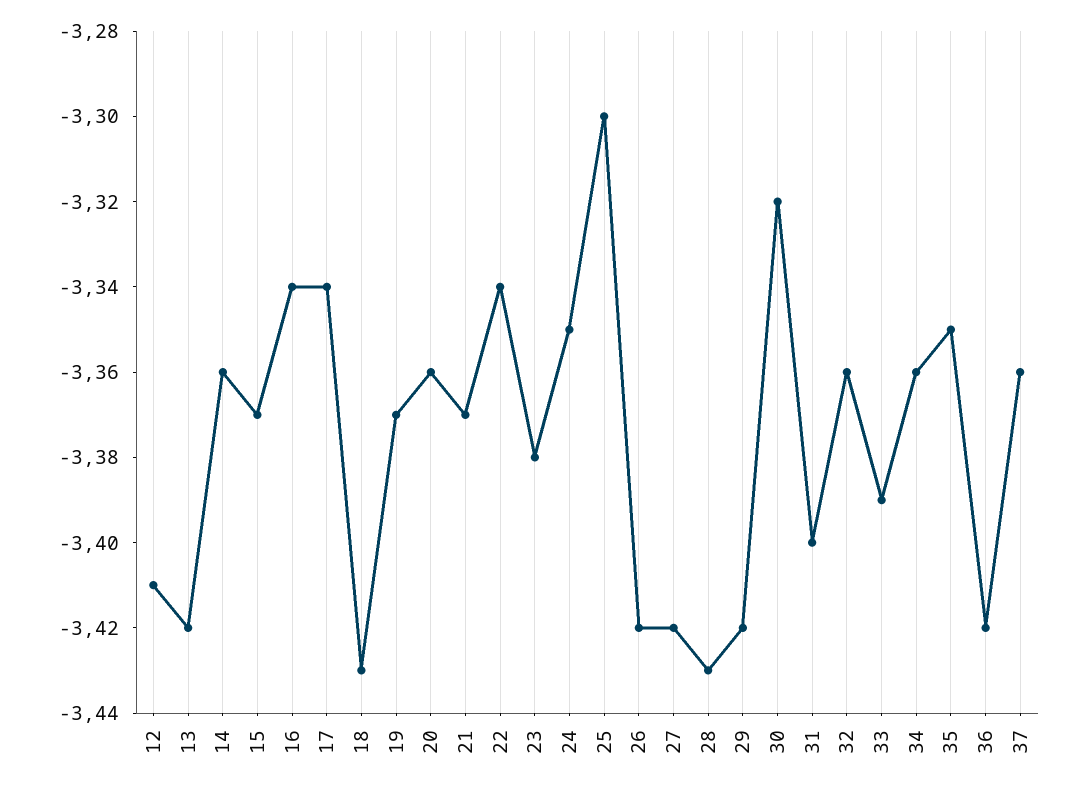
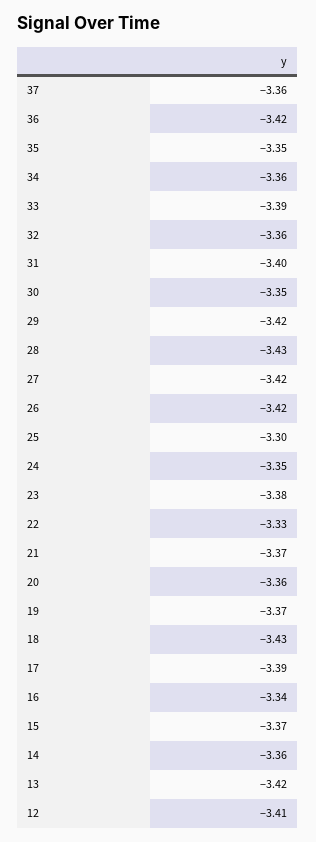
17: -3.34 -> -3.39
22: -3.34 -> -3.33
30: -3.32 -> -3.35

